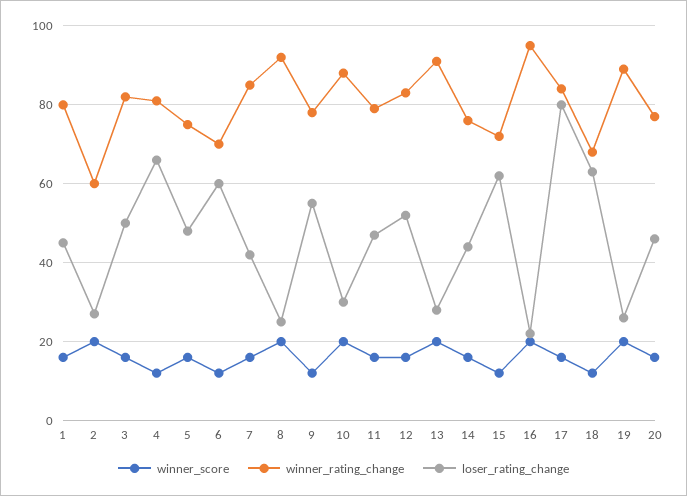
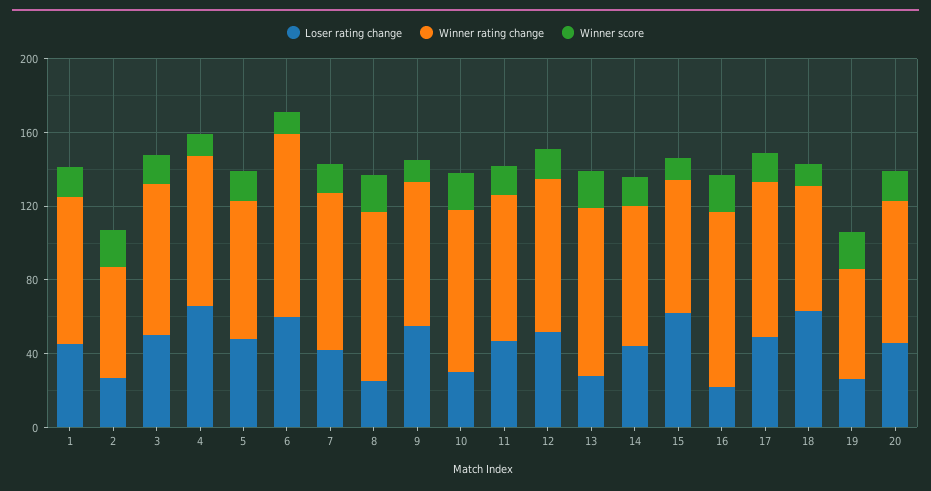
winner_rating_change, 6: 70 -> 100
loser_rating_change, 17: 80 -> 50
winner_rating_change, 19: 90 -> 60

